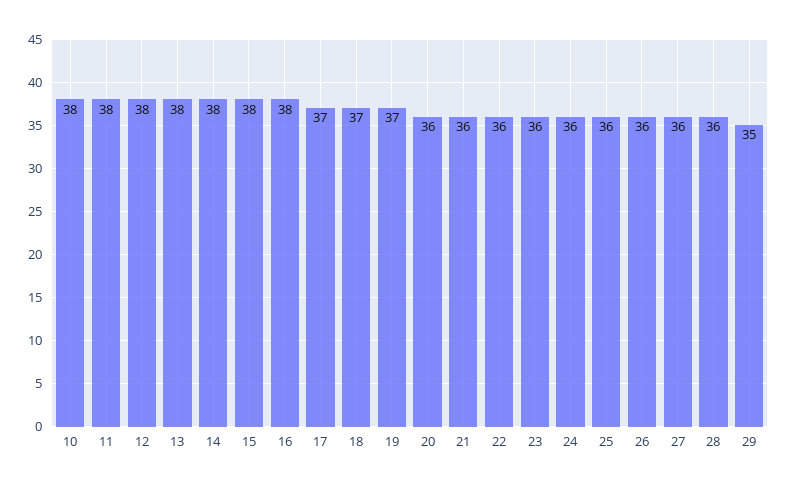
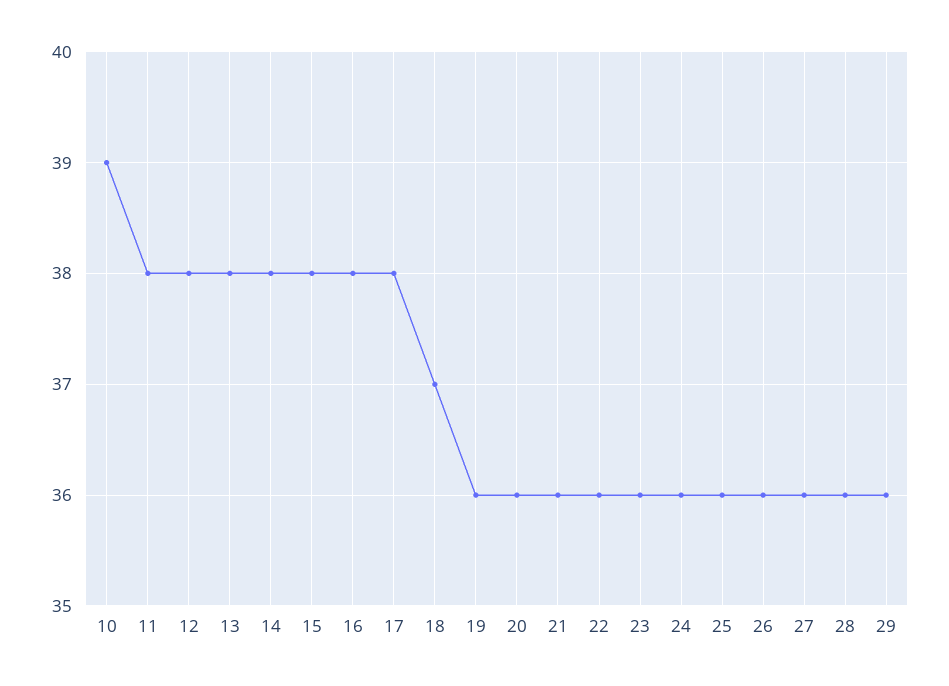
10: 38 -> 39
17: 37 -> 38
19: 37 -> 36
29: 35 -> 36

